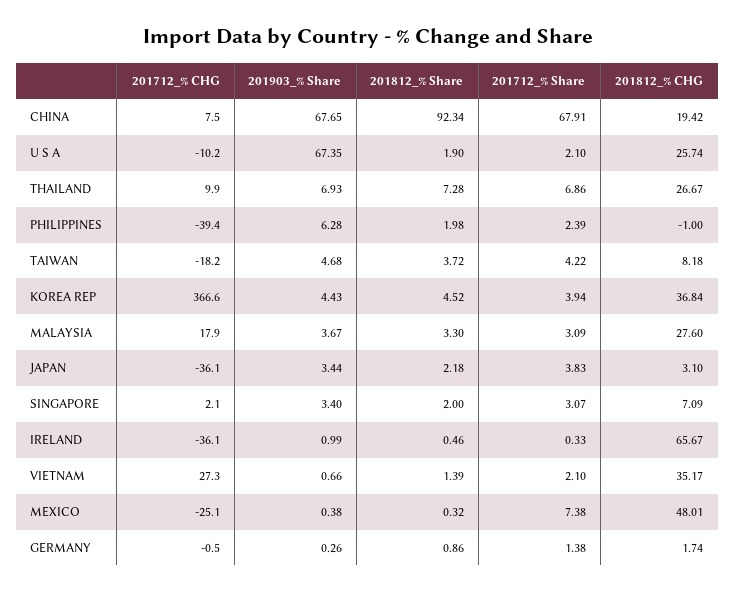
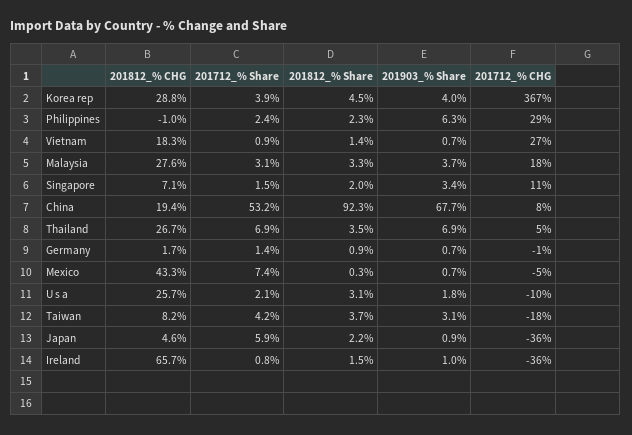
201712_% Share, CHINA: 67.91 -> 53.2
201903_% Share, U S A: 67.35 -> 1.8
201812_% Share, U S A: 1.9 -> 3.1
201712_% CHG, THAILAND: 9.9 -> 5
201812_% Share, THAILAND: 7.28 -> 3.5
201712_% CHG, PHILIPPINES: -39.4 -> 29
201812_% Share, PHILIPPINES: 1.98 -> 2.3
201903_% Share, TAIWAN: 4.68 -> 3.1
201903_% Share, KOREA REP: 4.43 -> 4
201812_% CHG, KOREA REP: 36.84 -> 28.8
201903_% Share, JAPAN: 3.44 -> 0.9
201712_% Share, JAPAN: 3.83 -> 5.9
201812_% CHG, JAPAN: 3.1 -> 4.6
201712_% CHG, SINGAPORE: 2.1 -> 11
201712_% Share, SINGAPORE: 3.07 -> 1.5
201812_% Share, IRELAND: 0.46 -> 1.5
201712_% Share, IRELAND: 0.33 -> 0.8
201712_% Share, VIETNAM: 2.1 -> 0.9
201812_% CHG, VIETNAM: 35.17 -> 18.3
201712_% CHG, MEXICO: -25.1 -> -5
201903_% Share, MEXICO: 0.38 -> 0.7
201812_% CHG, MEXICO: 48.01 -> 43.3
201903_% Share, GERMANY: 0.26 -> 0.7

